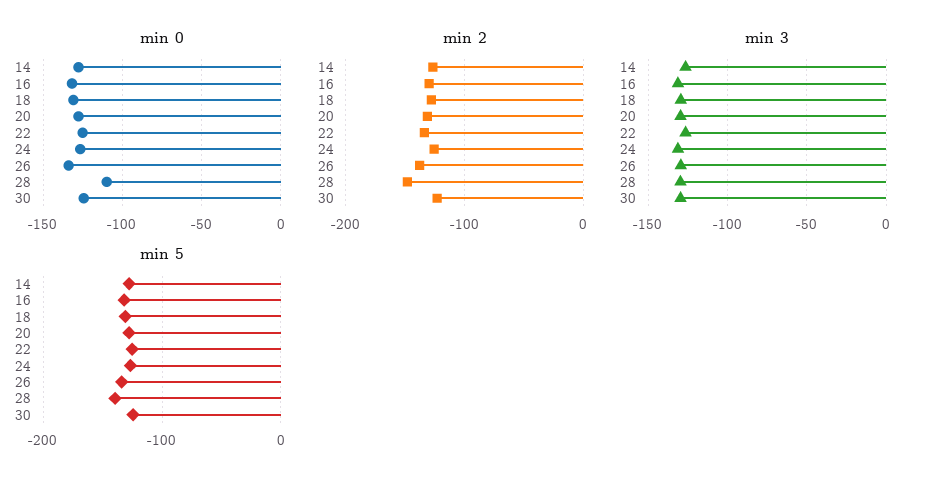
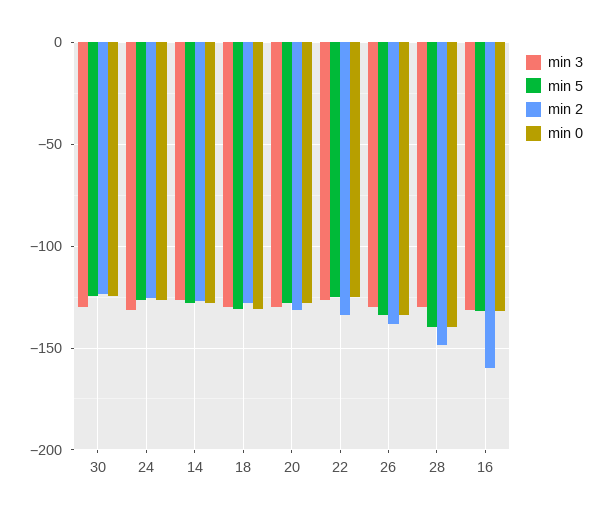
min 0, 28: -110 -> -140
min 2, 16: -130 -> -160

